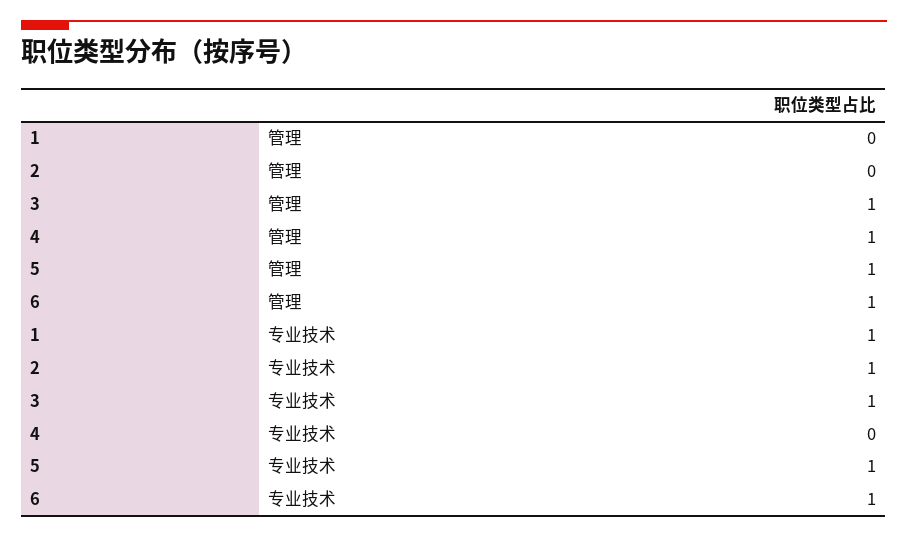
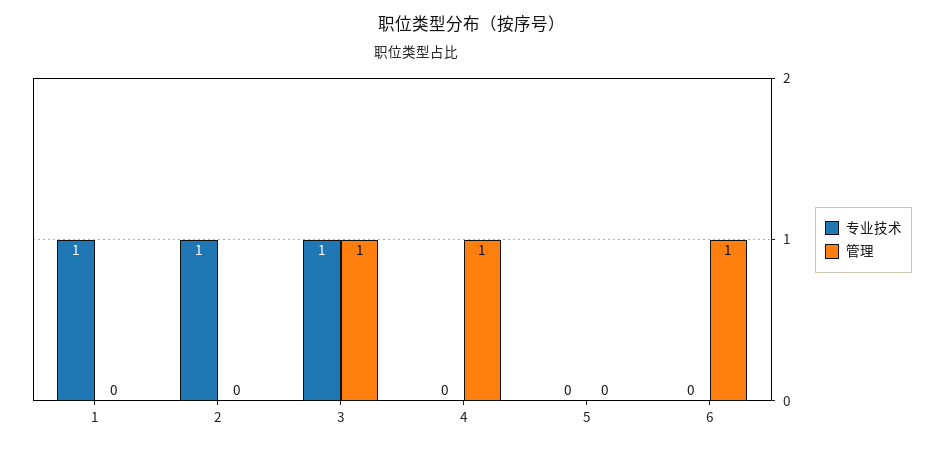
管理, 5: 1 -> 0
专业技术, 5: 1 -> 0
专业技术, 6: 1 -> 0

